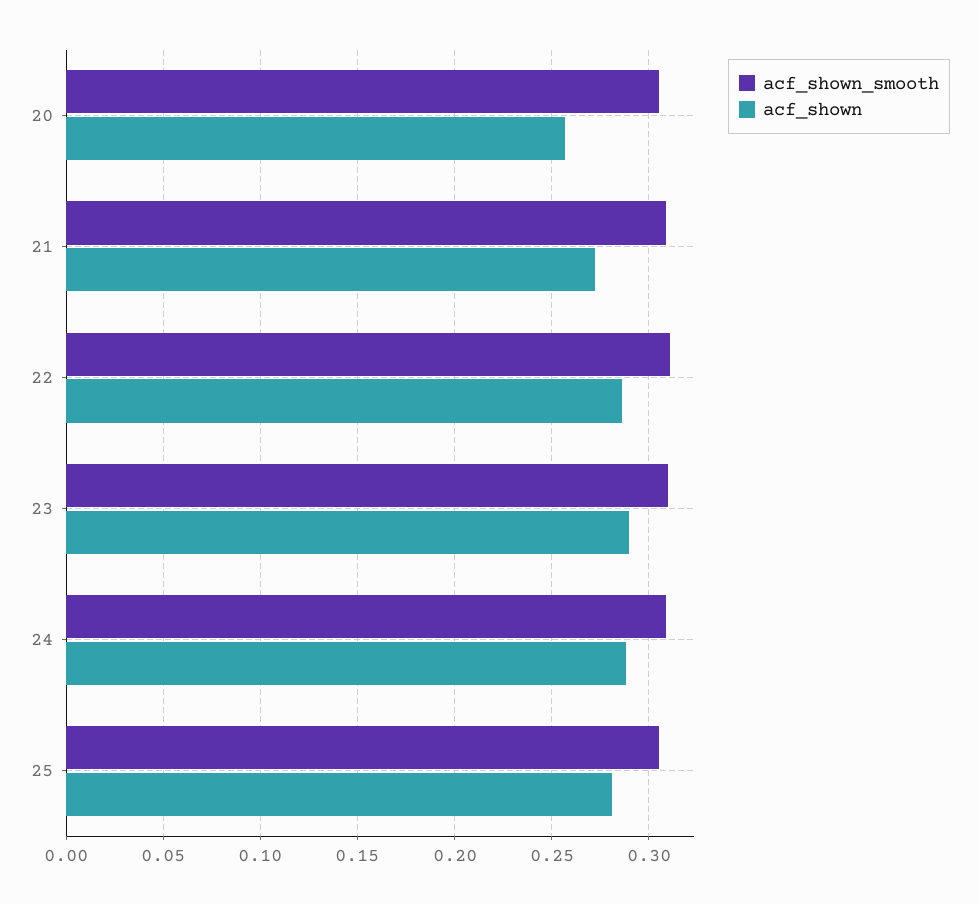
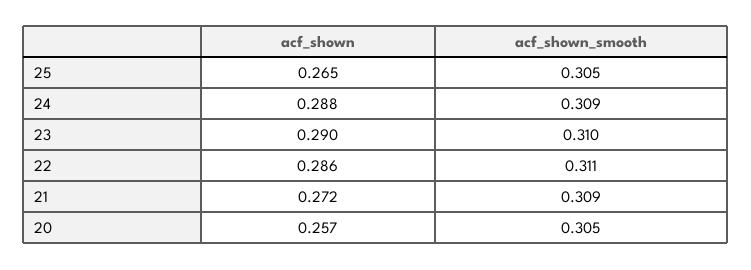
acf_shown, 25: 0.28 -> 0.265

